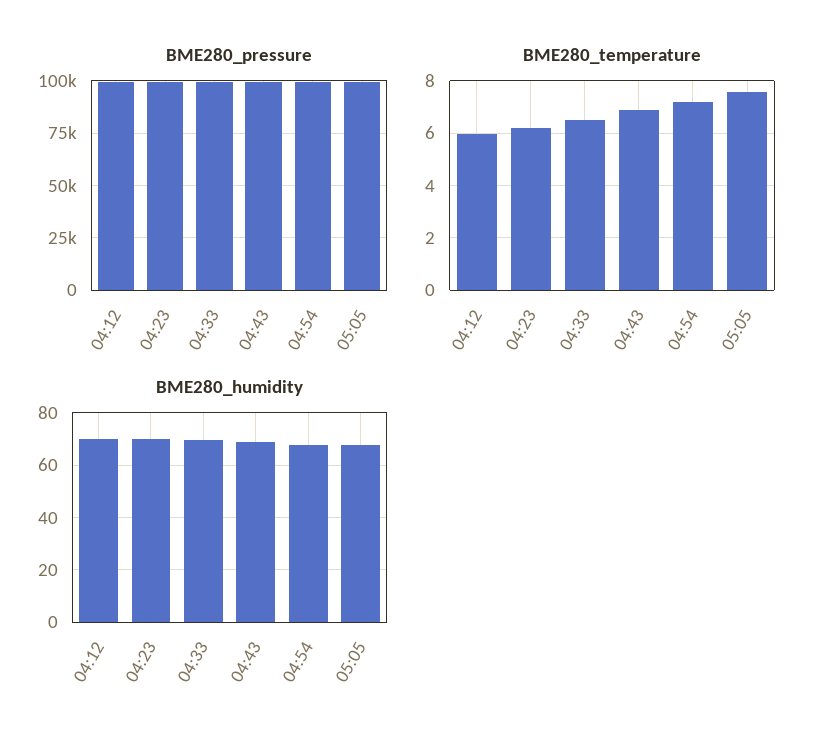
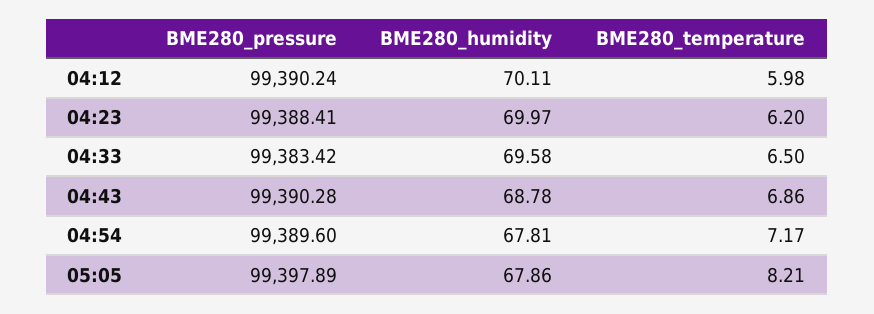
BME280_temperature, 05:05: 7.5 -> 8.21

